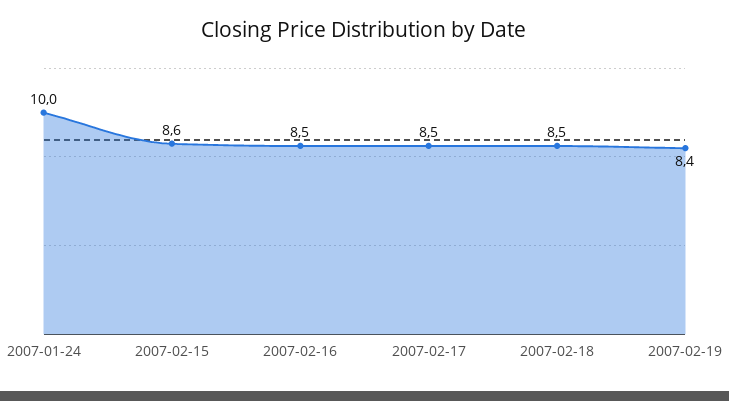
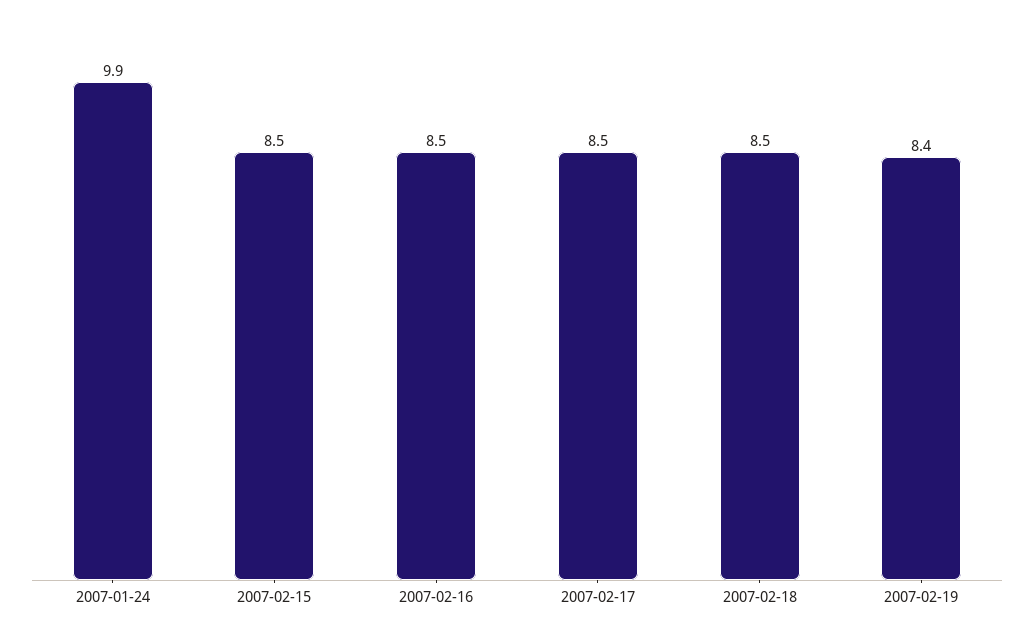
2007-01-24: 10 -> 9.9
2007-02-15: 8.6 -> 8.5

